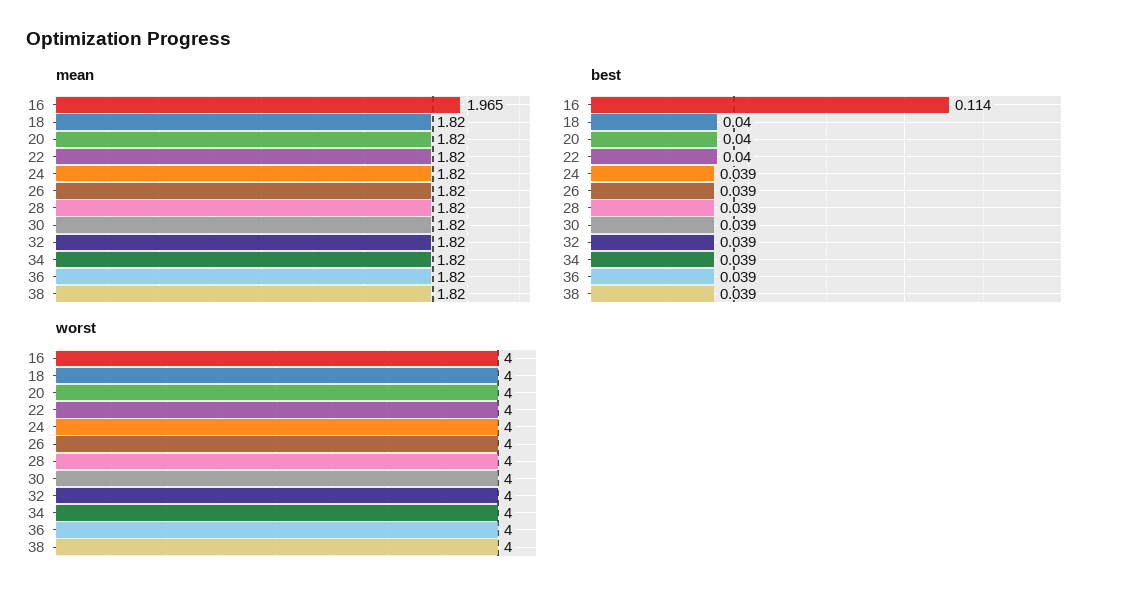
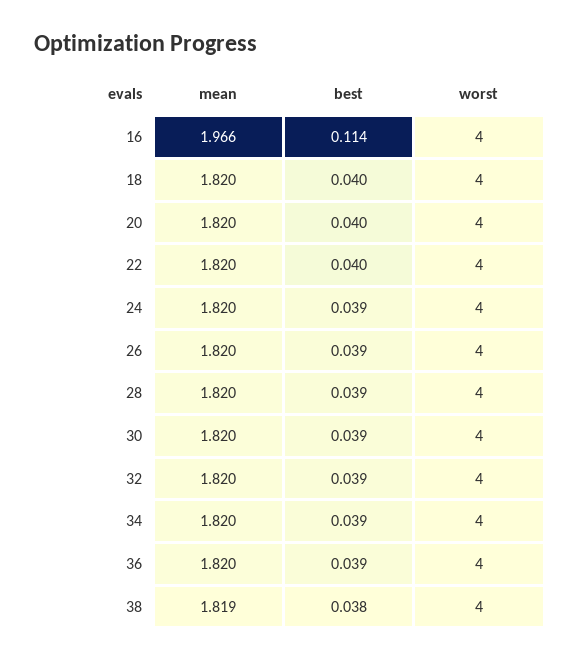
mean, 16: 1.965 -> 1.966
mean, 38: 1.82 -> 1.819
best, 38: 0.039 -> 0.038

